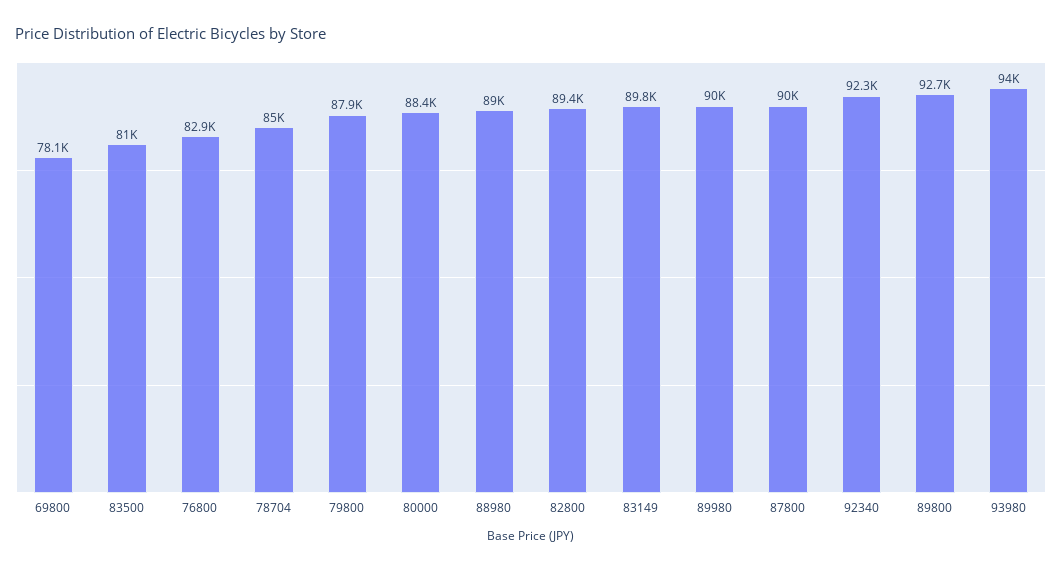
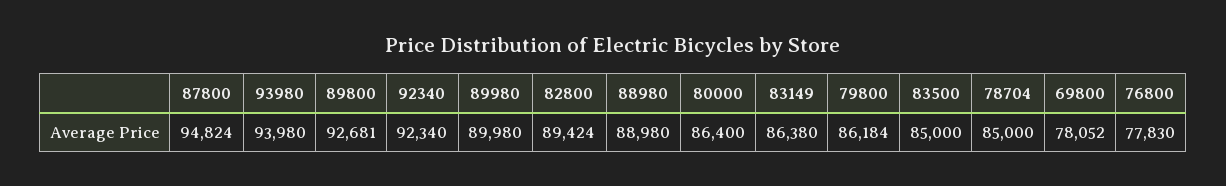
83500: 81000 -> 85000
76800: 82900 -> 77830
79800: 87900 -> 86184
80000: 88400 -> 86400
83149: 89800 -> 86380
87800: 90000 -> 94824

